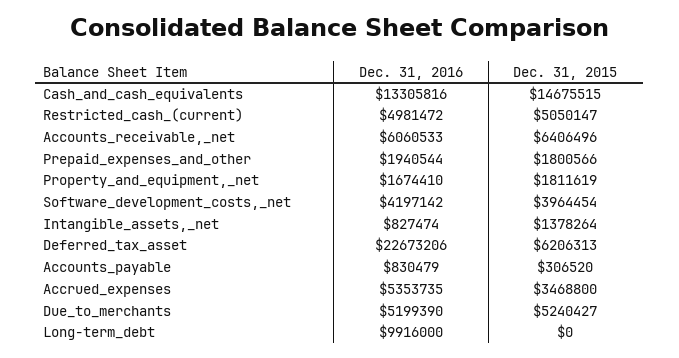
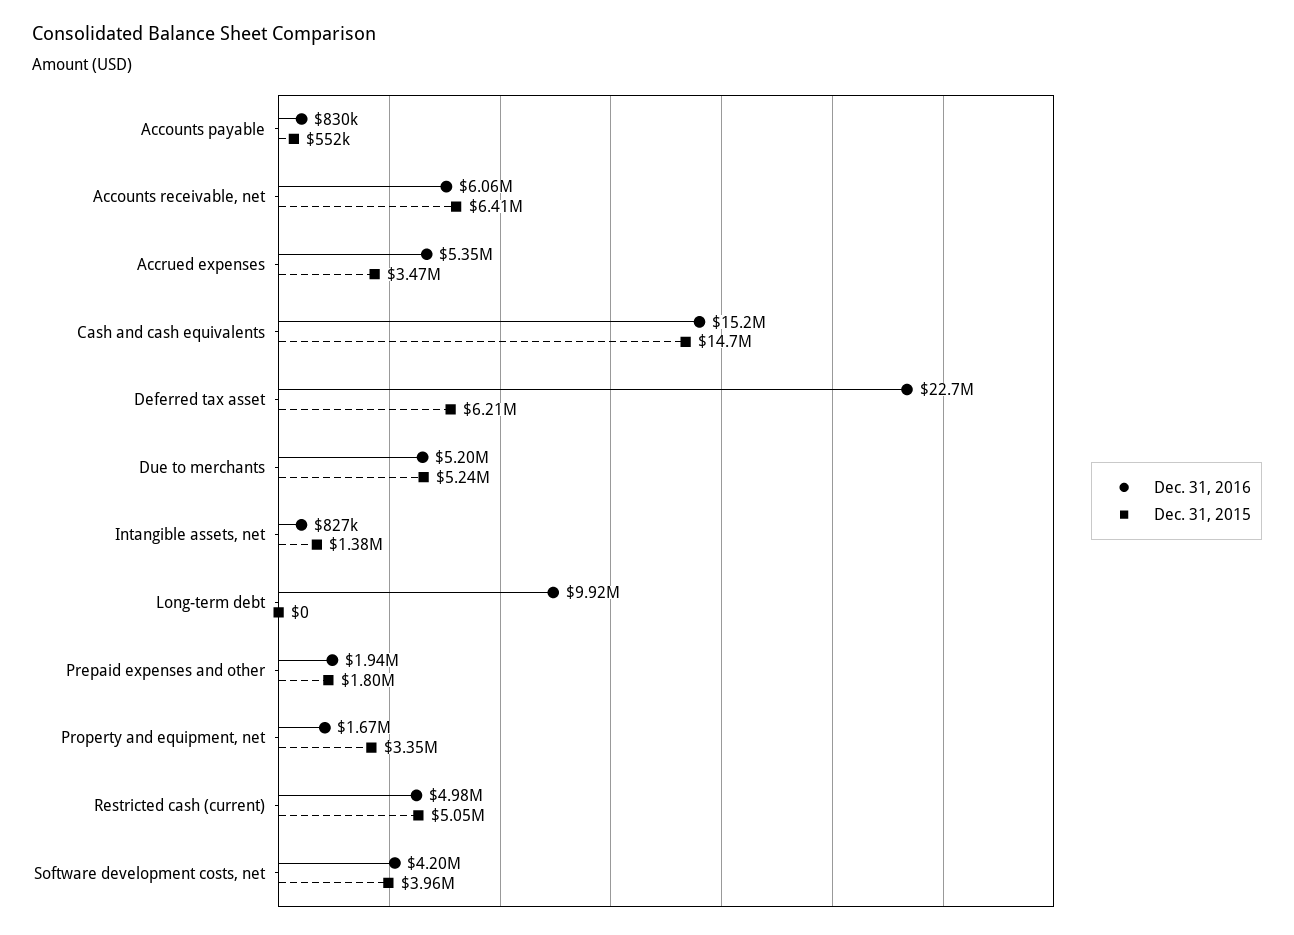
Dec. 31, 2016, Cash_and_cash_equivalents: 13305816 -> 15200000
Dec. 31, 2015, Property_and_equipment,_net: 1811619 -> 3350000
Dec. 31, 2015, Accounts_payable: 306520 -> 552000

